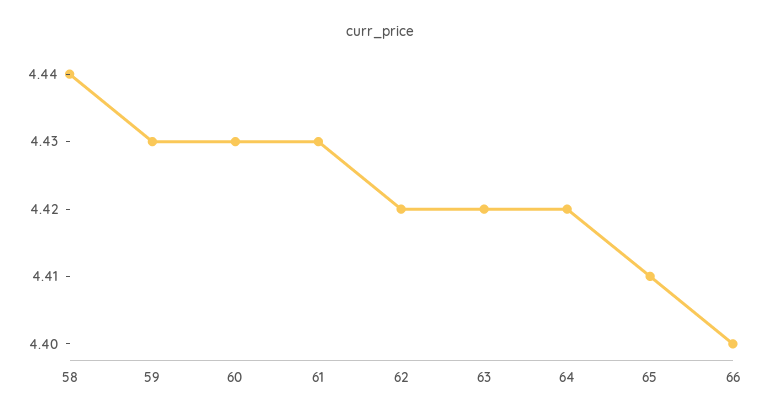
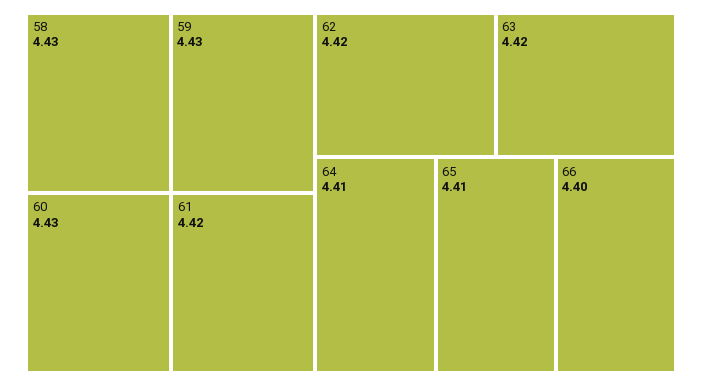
58: 4.44 -> 4.43
61: 4.43 -> 4.42
64: 4.42 -> 4.41

